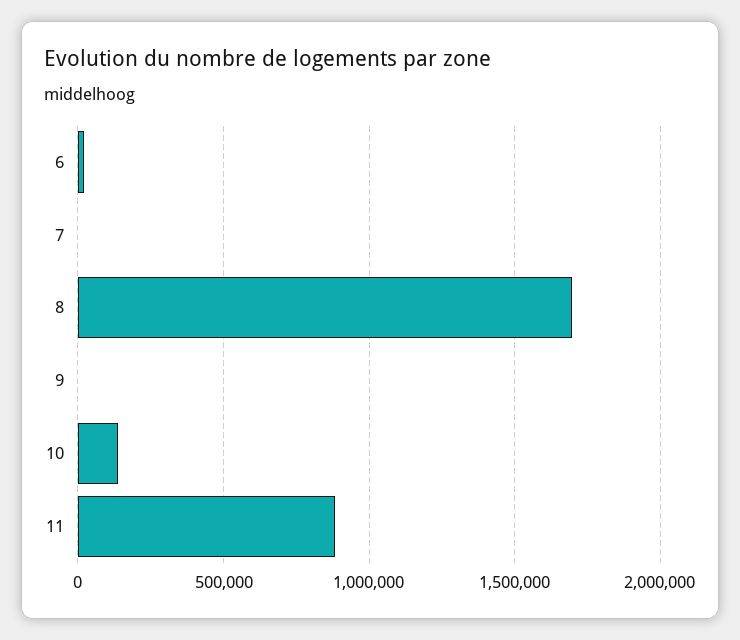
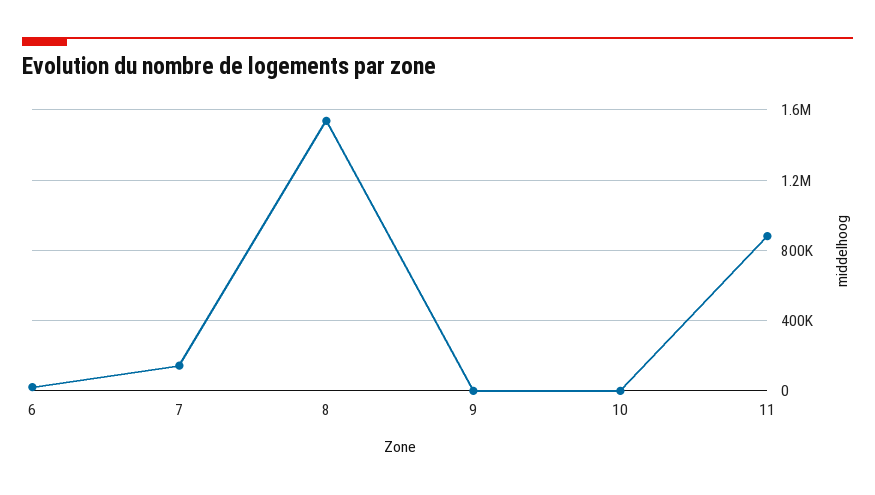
7: 0 -> 150000
8: 1700000 -> 1550000
10: 150000 -> 0

